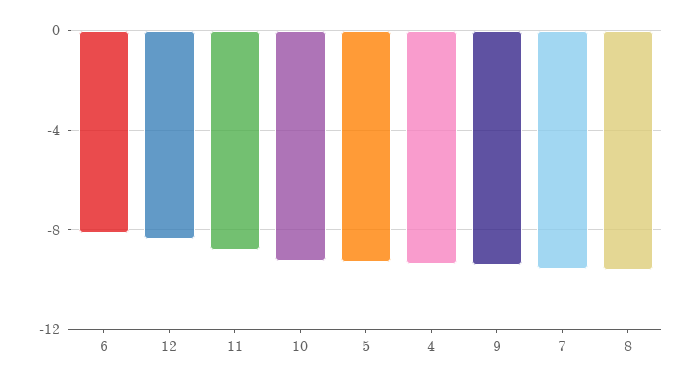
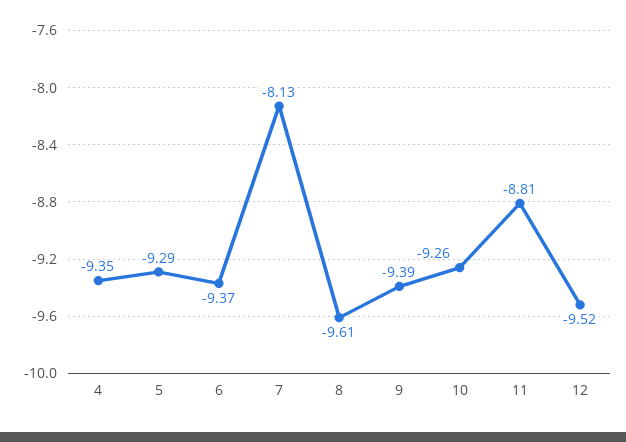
6: -8 -> -9.37
12: -8.5 -> -9.52
7: -9.5 -> -8.13

